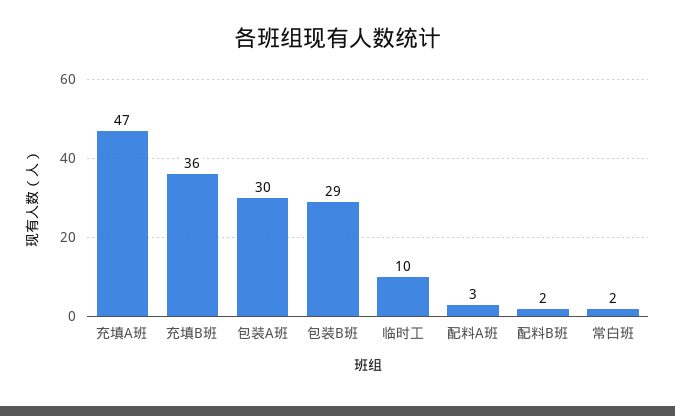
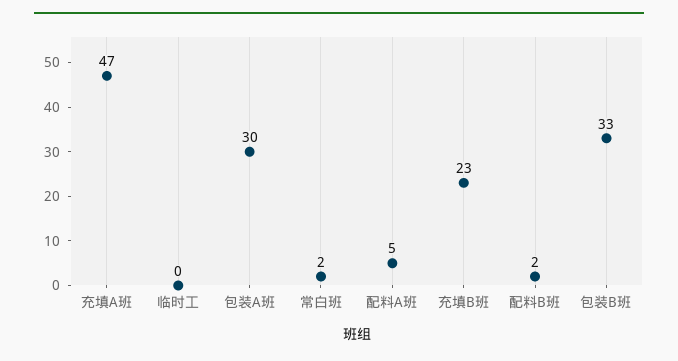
充填B班: 36 -> 23
包装B班: 29 -> 33
临时工: 10 -> 0
配料A班: 3 -> 5

